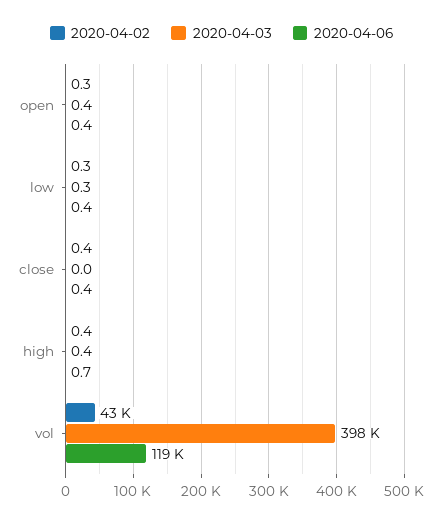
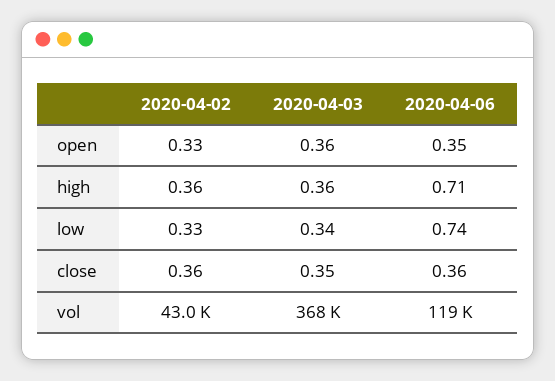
2020-04-06, low: 0.4 -> 0.74
2020-04-03, close: 0 -> 0.35
2020-04-03, vol: 398000 -> 368000

